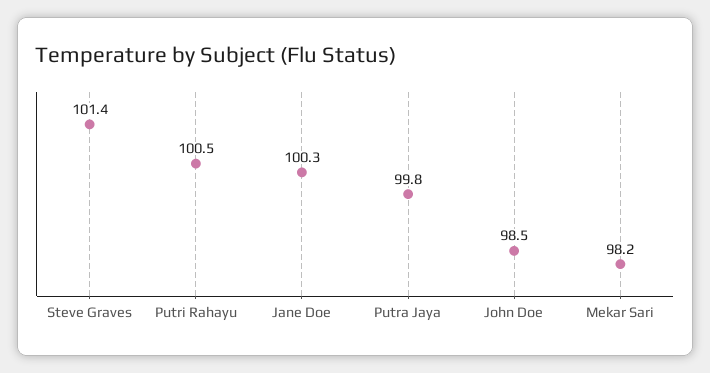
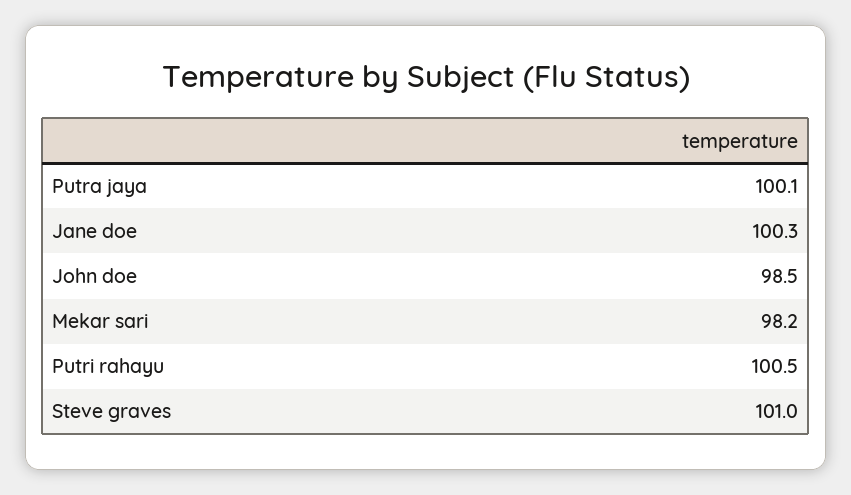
Steve Graves: 101.4 -> 101
Putra Jaya: 99.8 -> 100.1

